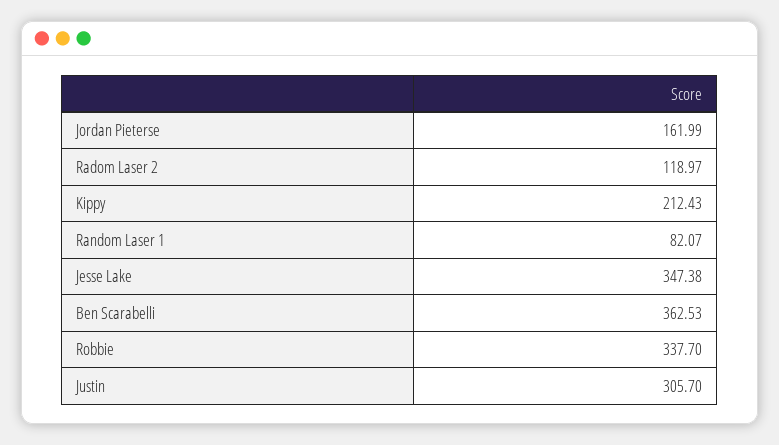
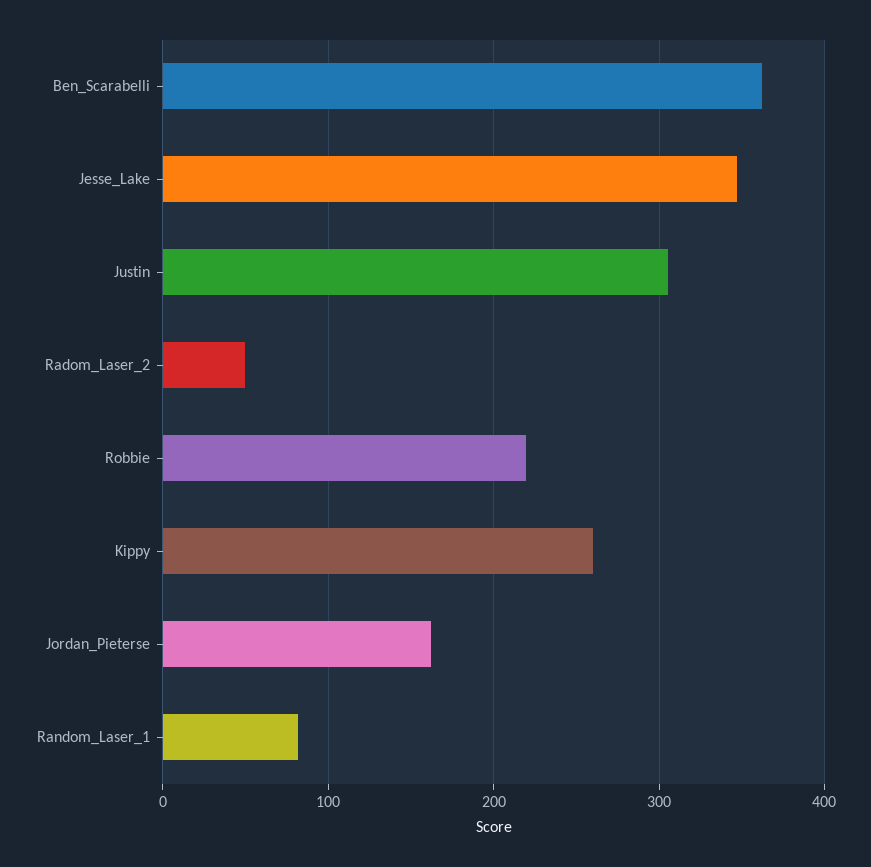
Radom Laser 2: 118.97 -> 50
Kippy: 212.43 -> 260
Robbie: 337.7 -> 220

